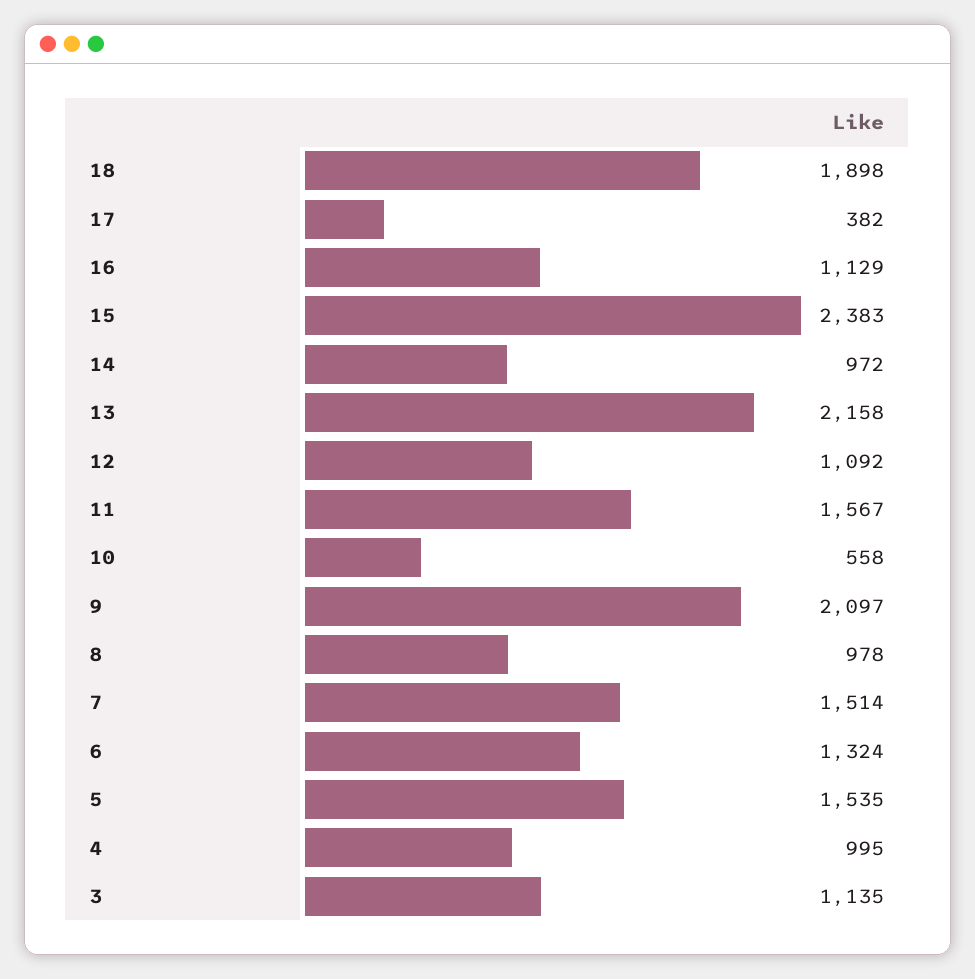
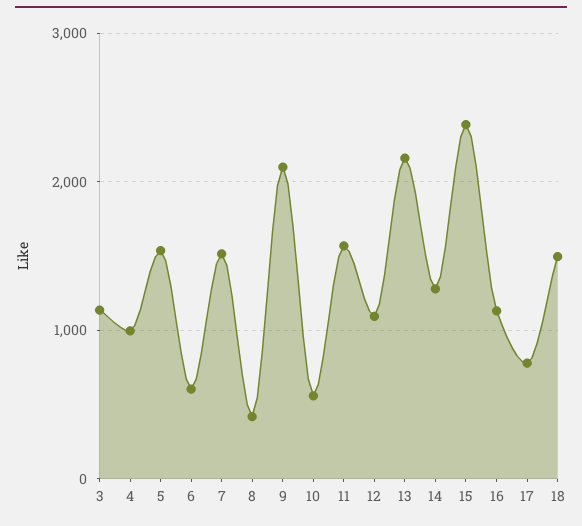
18: 1898 -> 1500
17: 382 -> 800
14: 972 -> 1300
8: 978 -> 400
6: 1324 -> 600

